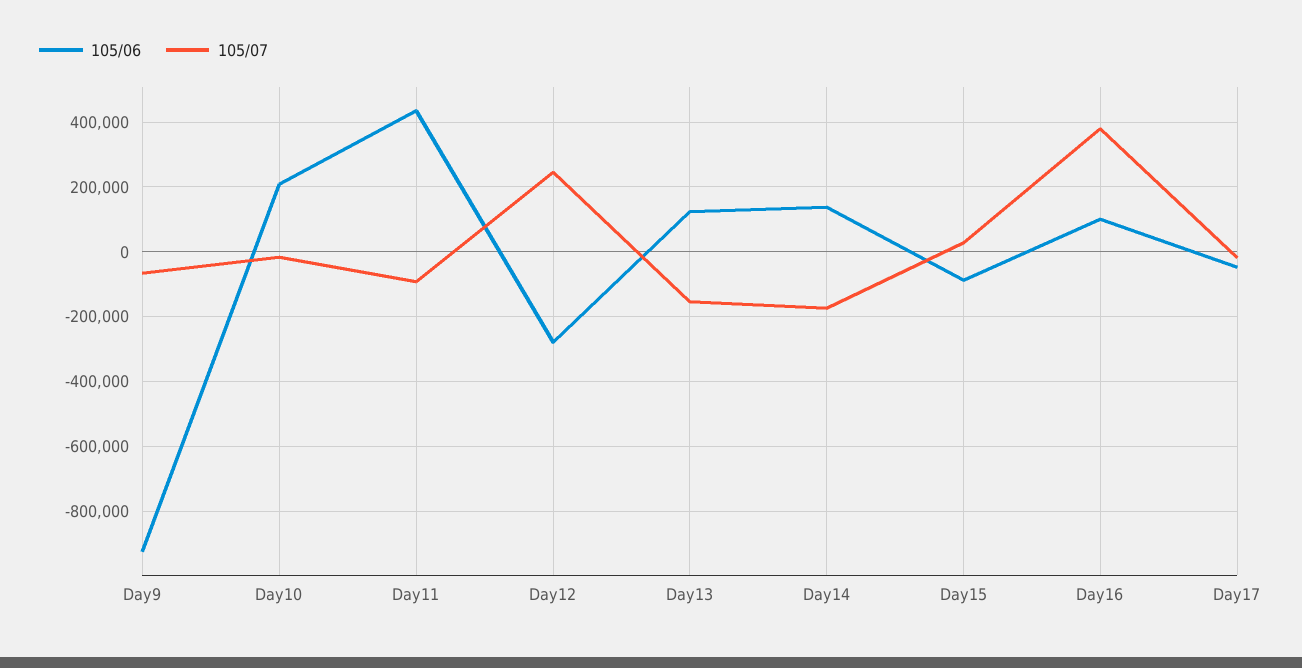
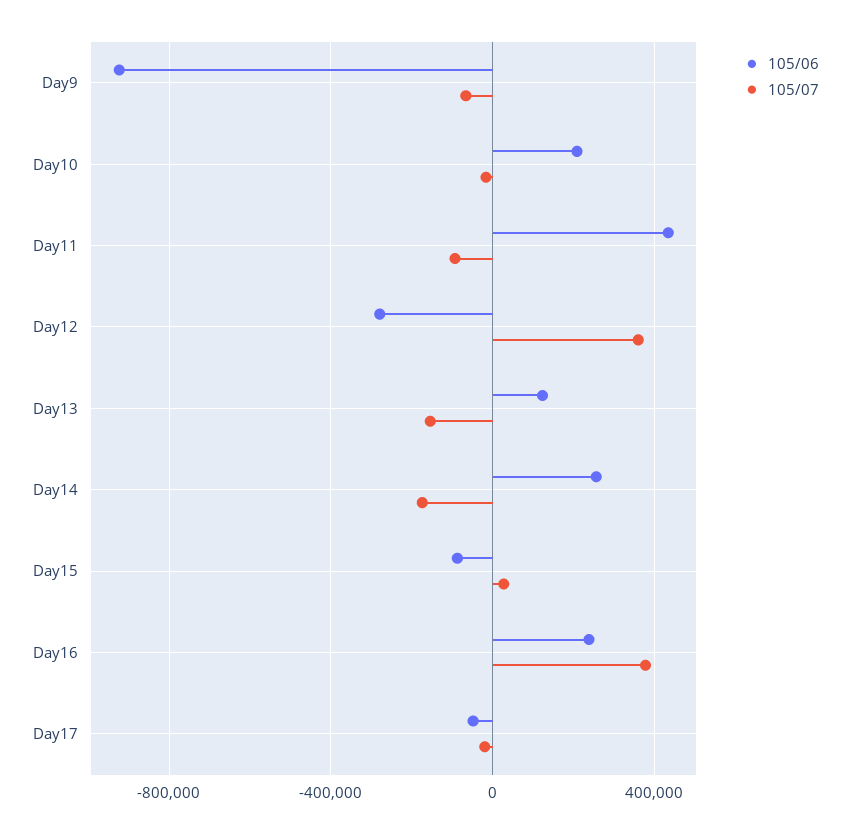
105/07, Day12: 240000 -> 350000
105/06, Day14: 140000 -> 250000
105/06, Day16: 100000 -> 250000

